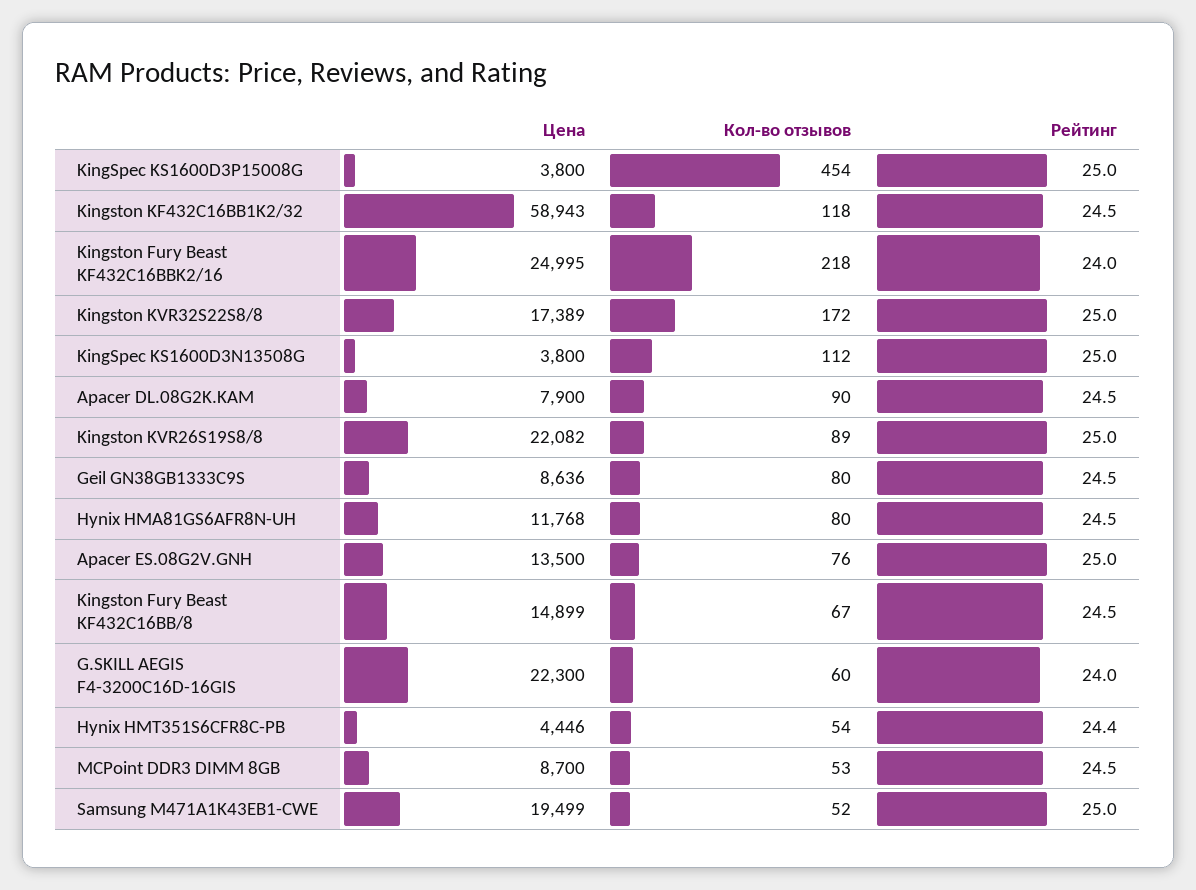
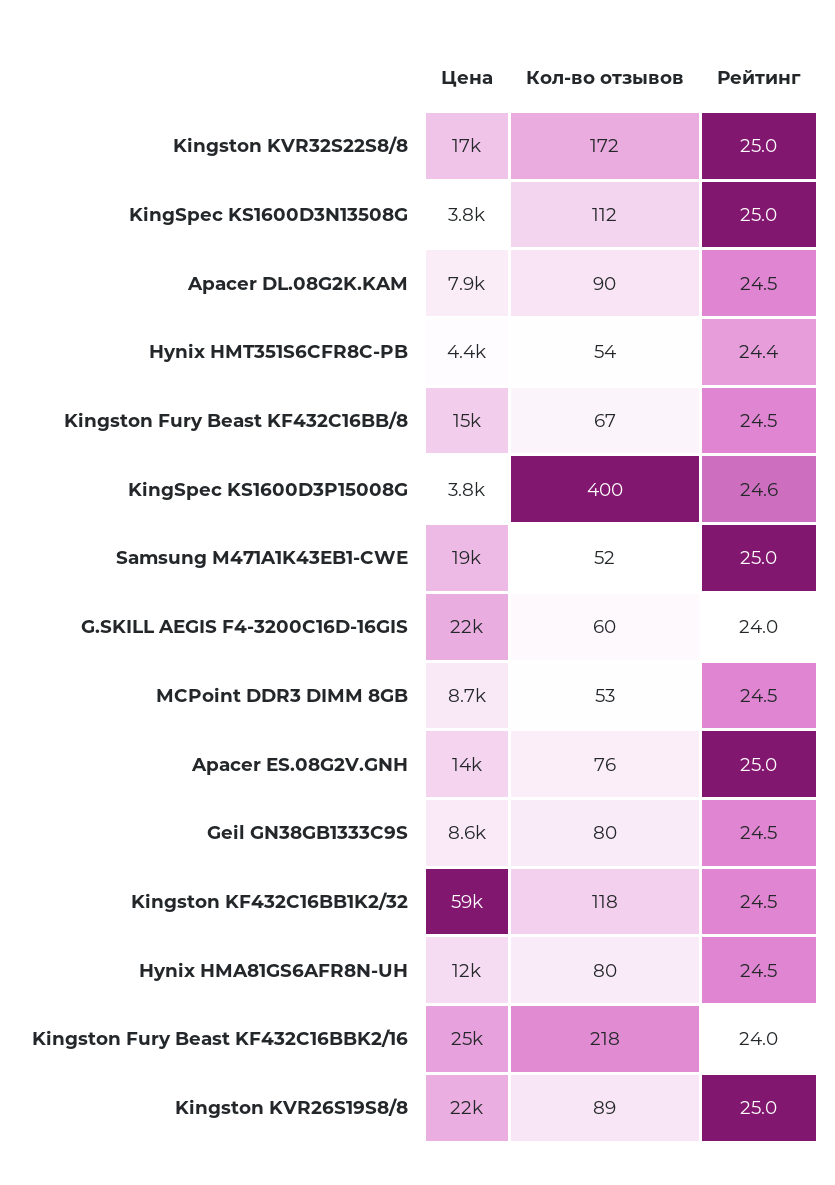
Кол-во отзывов, KingSpec KS1600D3P15008G: 454 -> 400
Рейтинг, KingSpec KS1600D3P15008G: 25 -> 24.6

